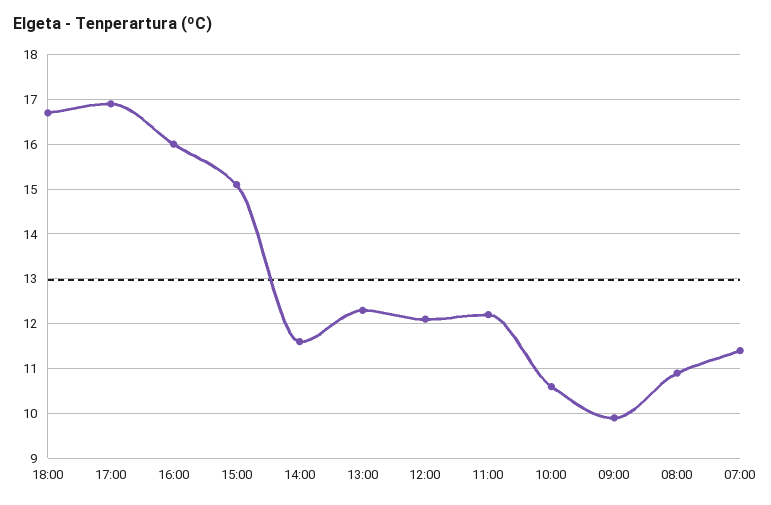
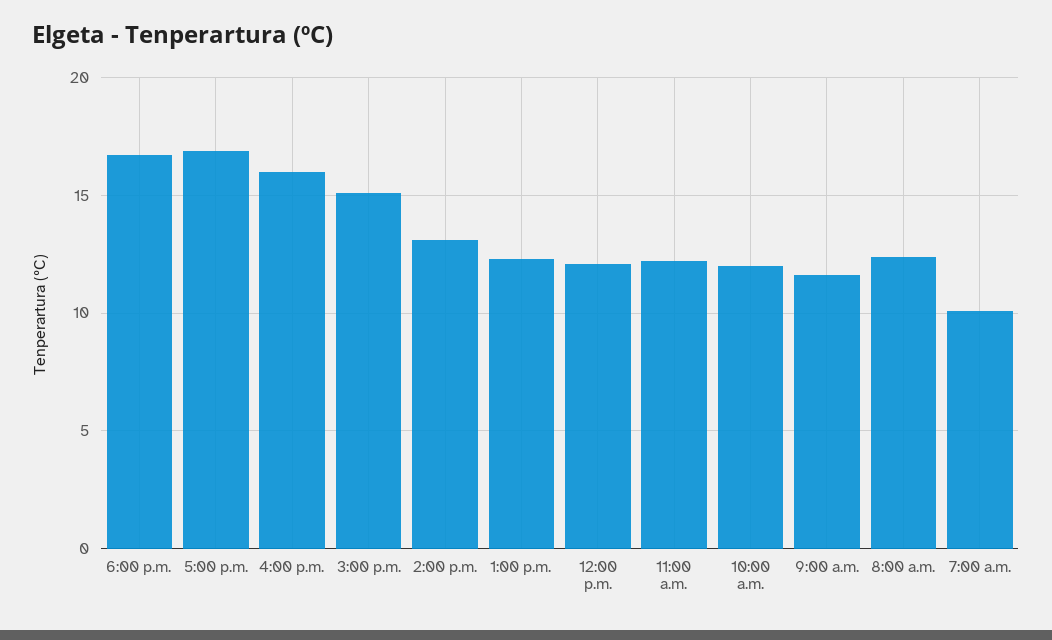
14:00: 11.5 -> 13
10:00: 10.5 -> 12
09:00: 10 -> 11.5
08:00: 11 -> 12.5
07:00: 11.5 -> 10

